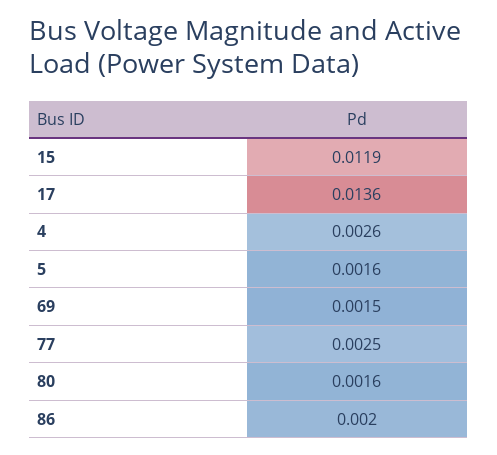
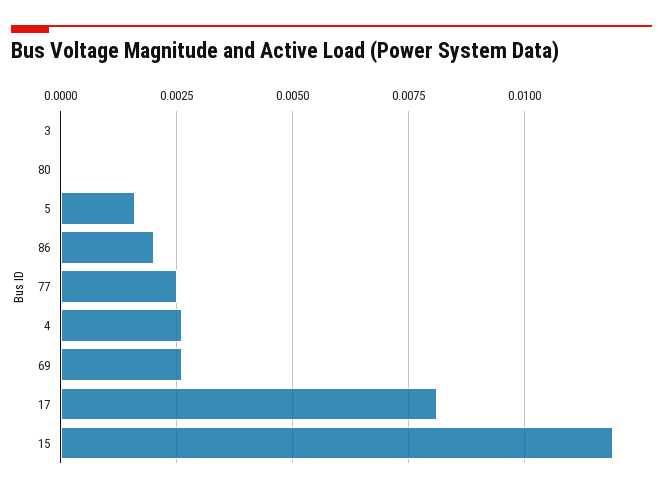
17: 0.0136 -> 0.008
69: 0.0015 -> 0.0025
80: 0.0016 -> 0
3: none -> 0

